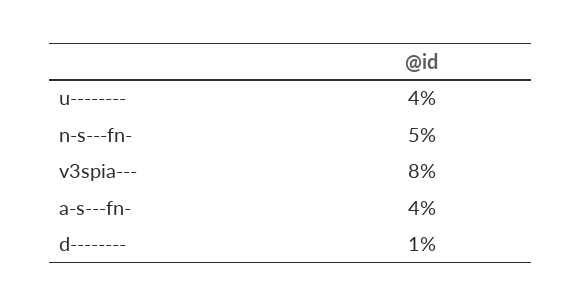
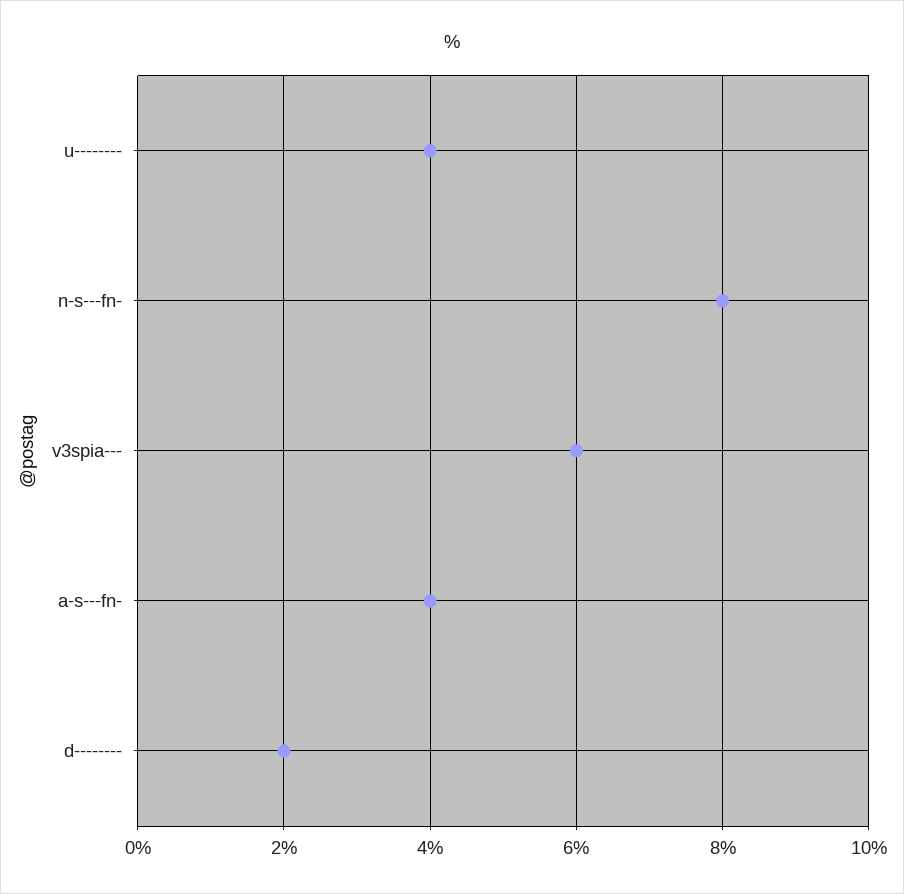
n-s---fn-: 5 -> 8
v3spia---: 8 -> 6
d--------: 1 -> 2

